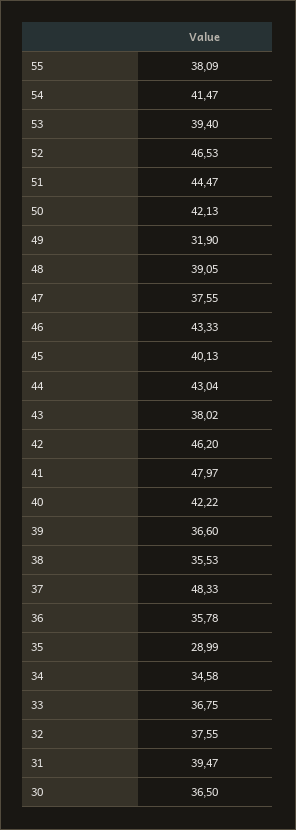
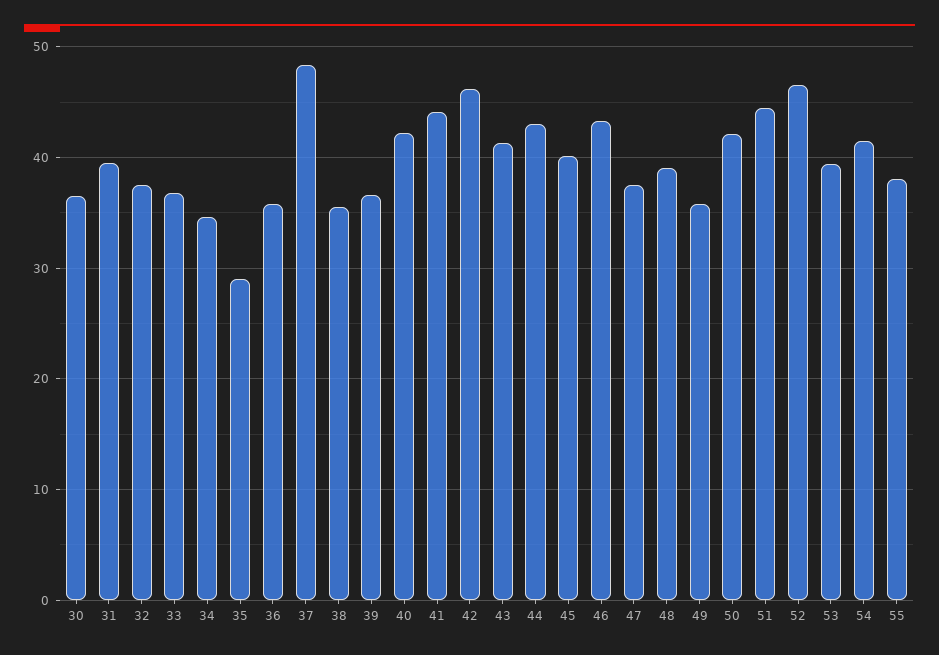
49: 31.9 -> 36
43: 38.02 -> 41
41: 47.97 -> 44

